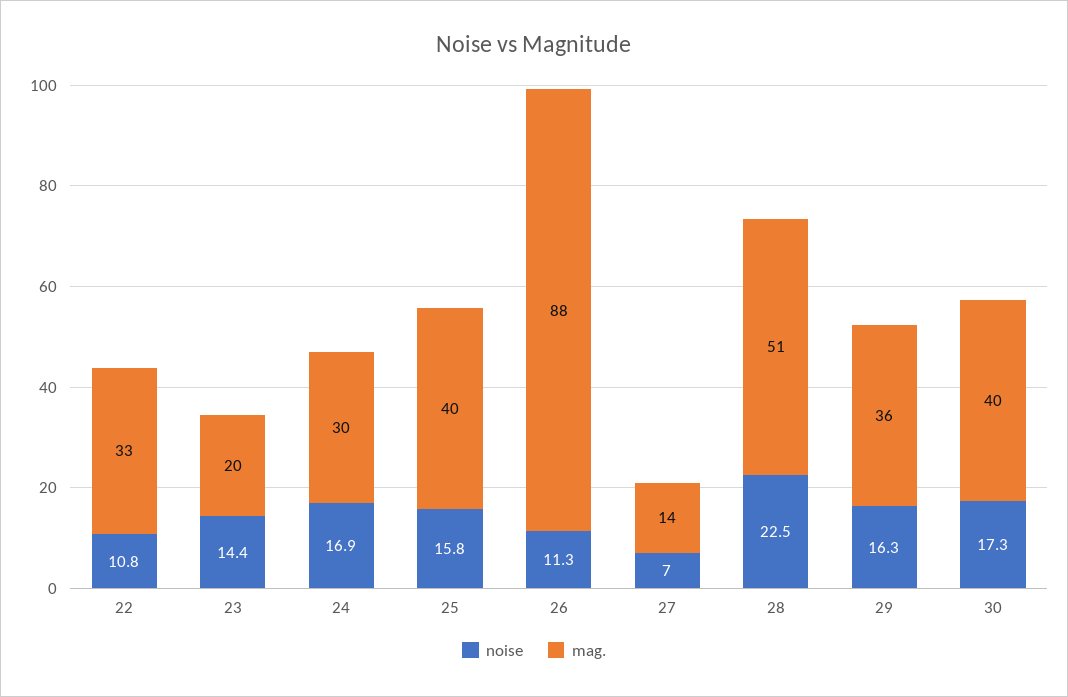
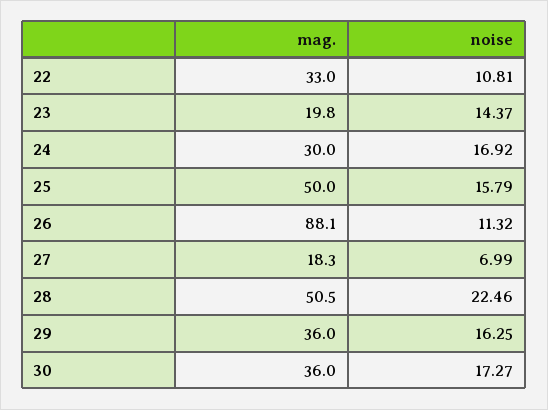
mag., 25: 40 -> 50
mag., 27: 14 -> 18.3
mag., 30: 40 -> 36

